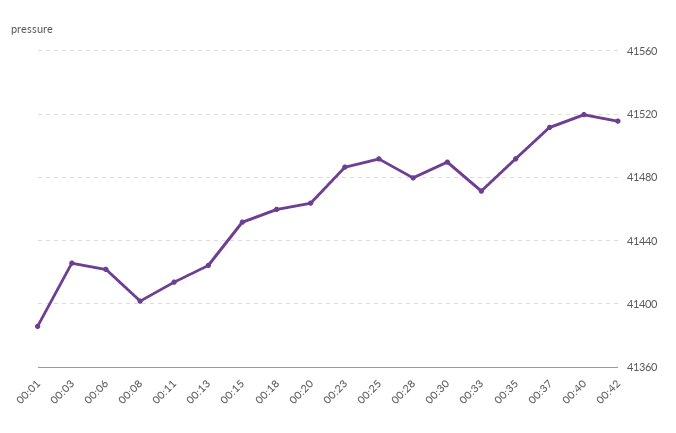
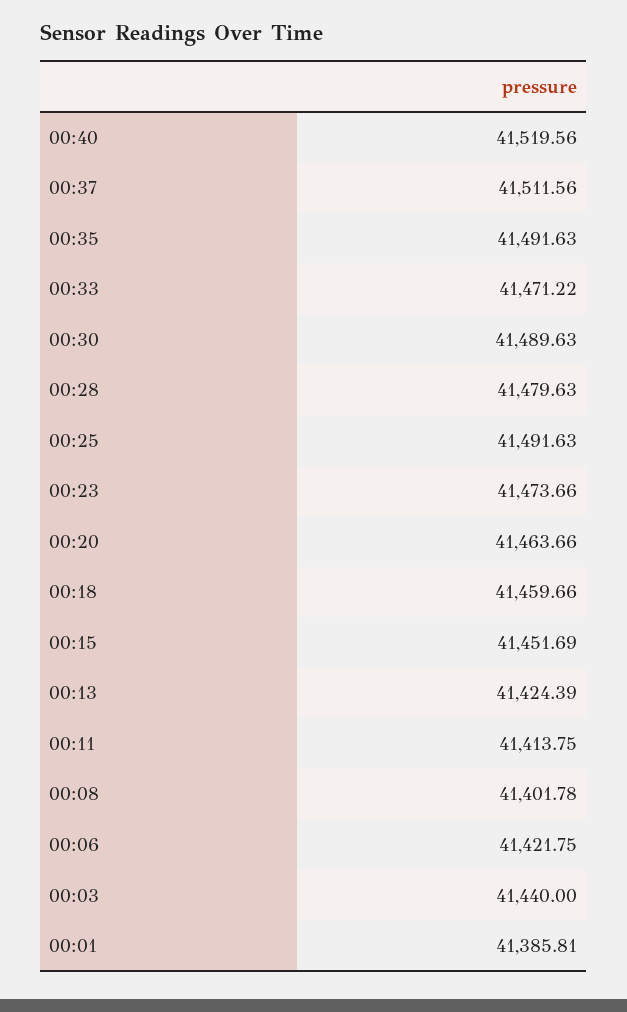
00:03: 41425 -> 41440
00:23: 41485 -> 41473.66
00:42: 41515 -> none

